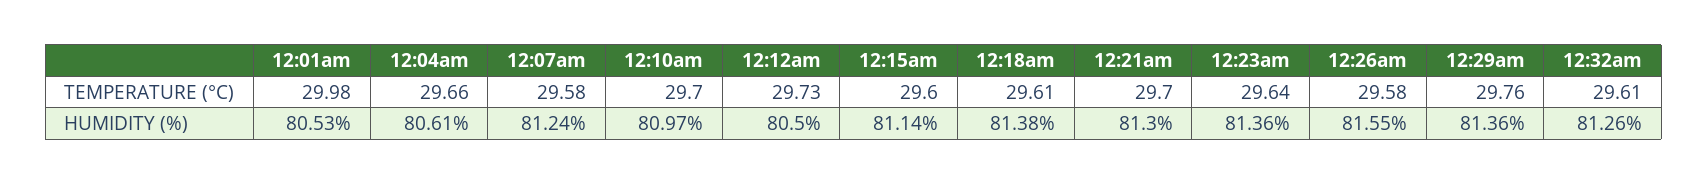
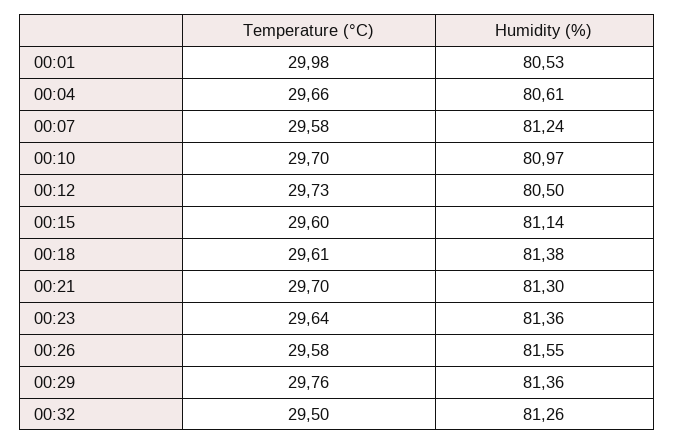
12:32am, TEMPERATURE (°C): 29.61 -> 29.5

